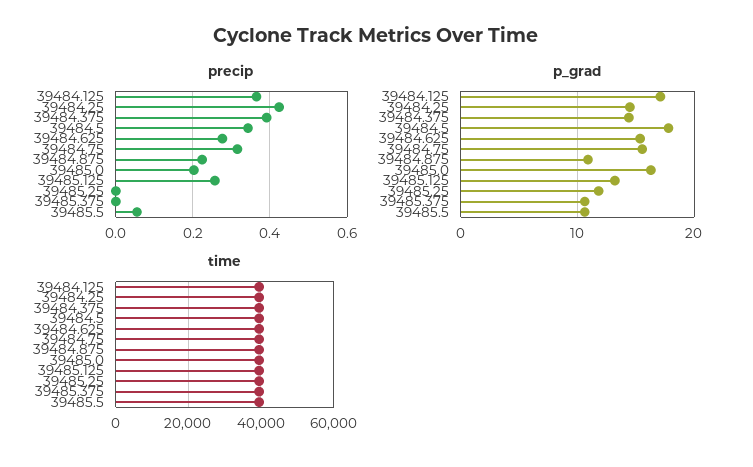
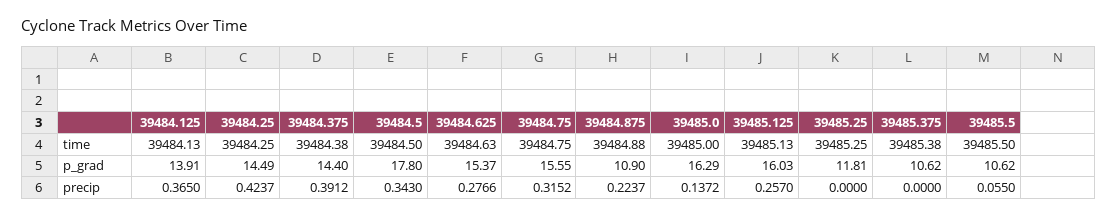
precip, 39485.0: 0.2 -> 0.1372
p_grad, 39484.125: 17 -> 13.91
p_grad, 39485.125: 13 -> 16.03

